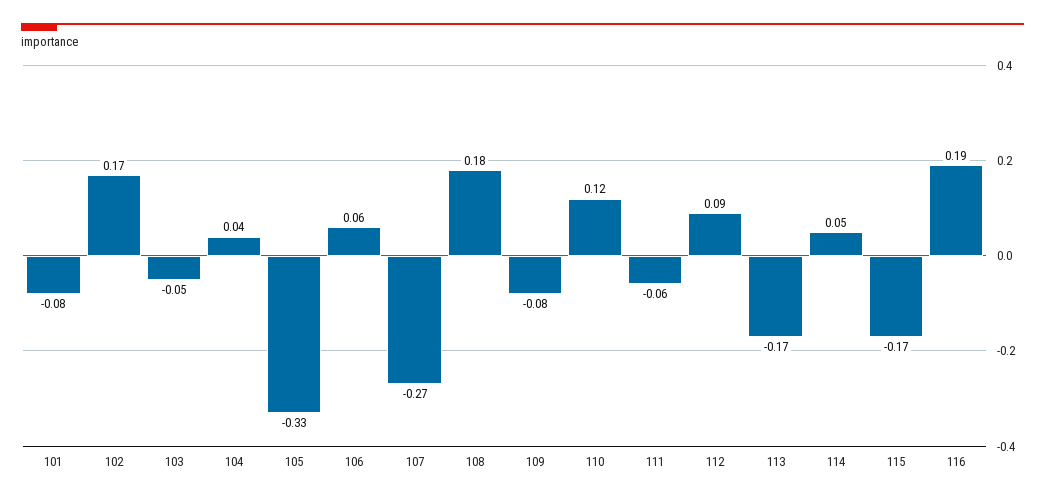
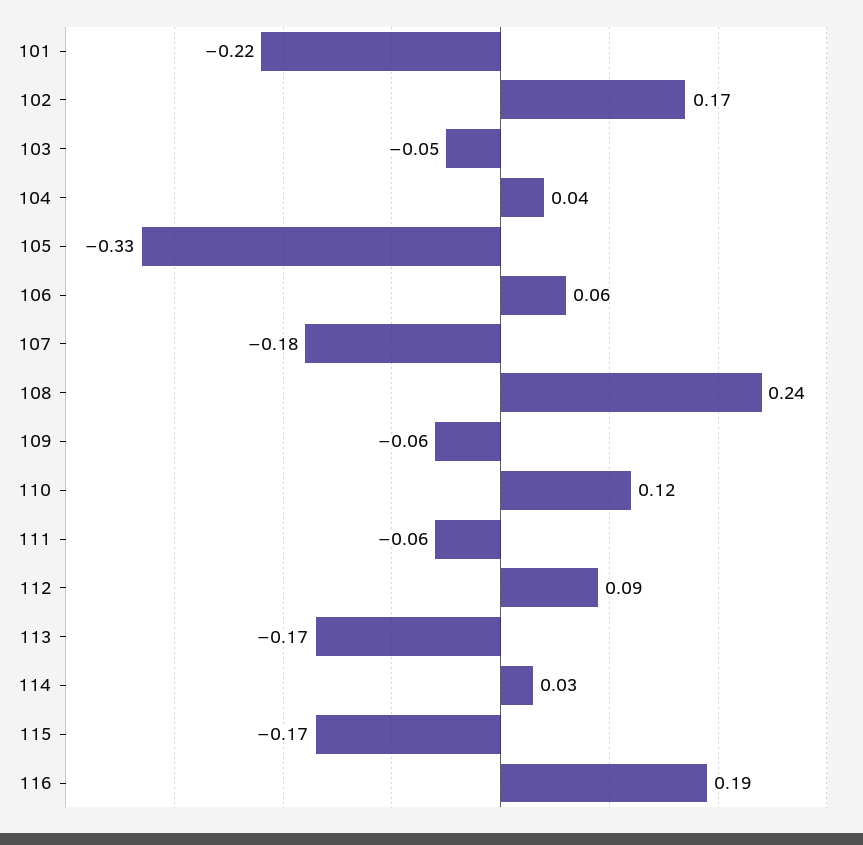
101: -0.08 -> -0.22
107: -0.27 -> -0.18
108: 0.18 -> 0.24
109: -0.08 -> -0.06
114: 0.05 -> 0.03

